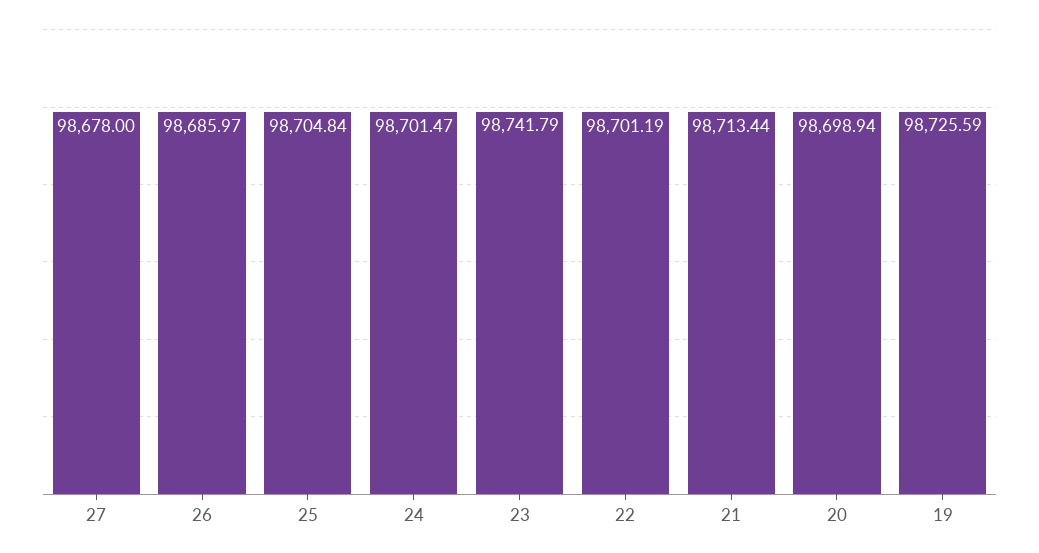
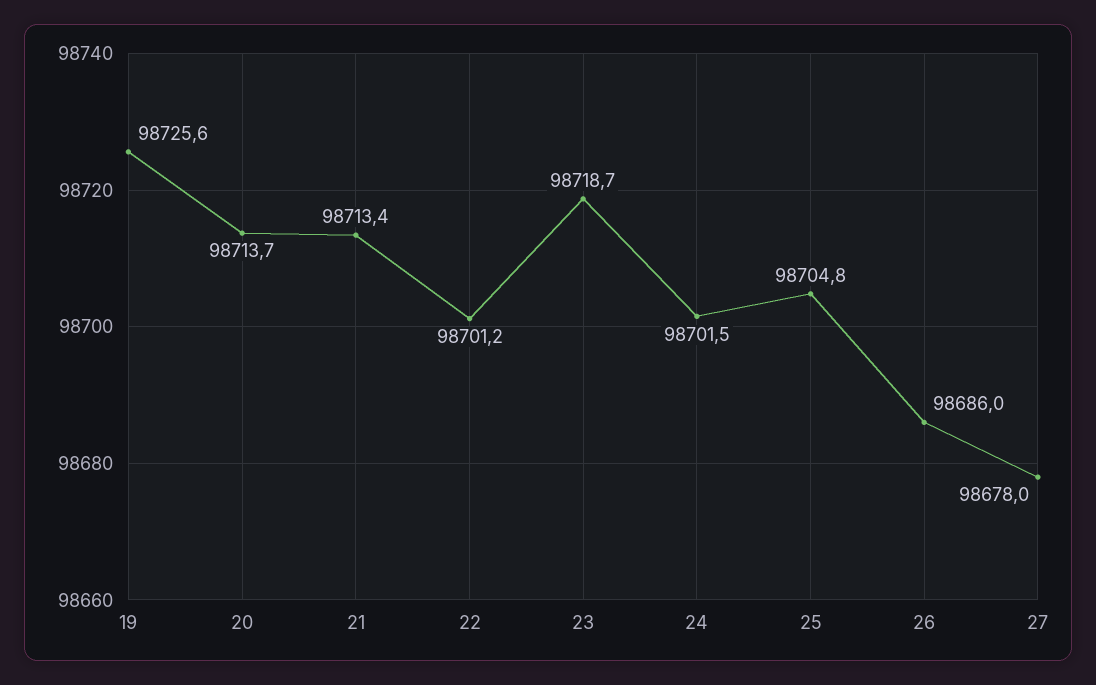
23: 98741.79 -> 98718.7
20: 98698.94 -> 98713.7

